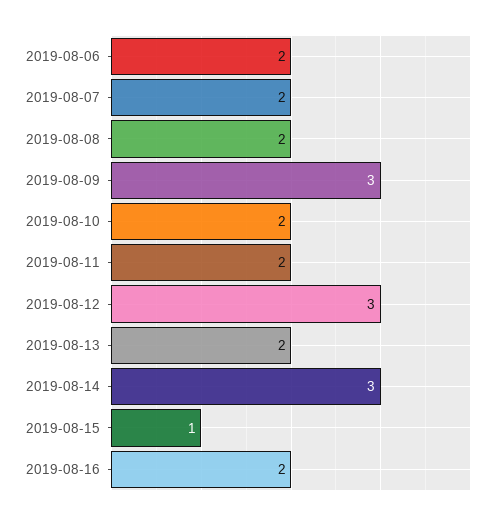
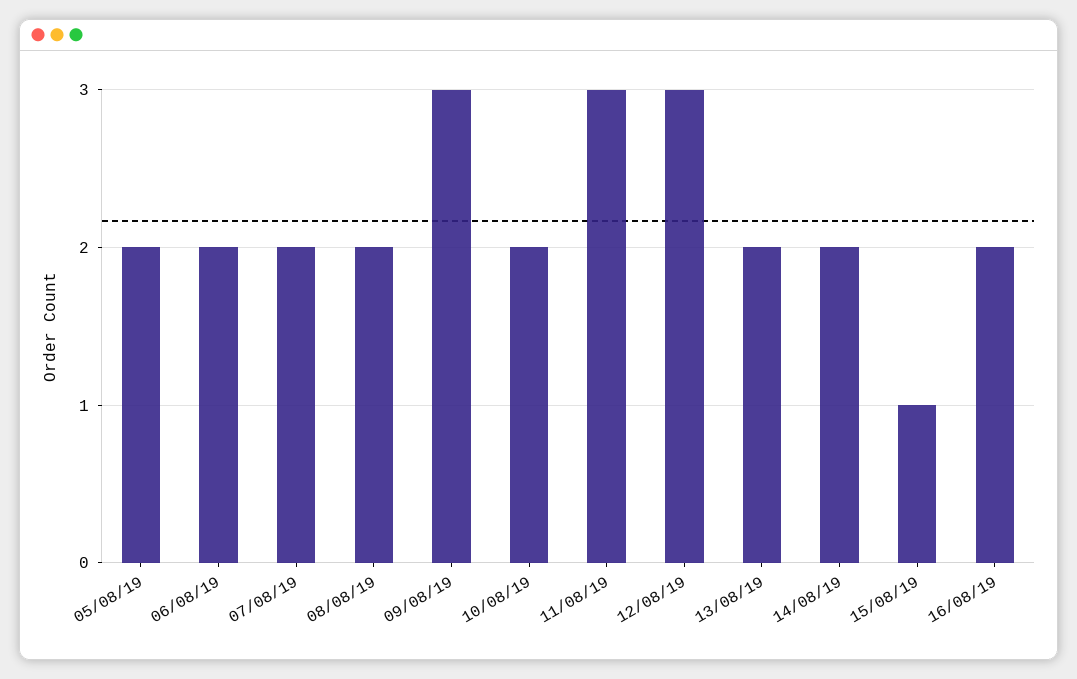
2019-08-11: 2 -> 3
2019-08-14: 3 -> 2
05/08/19: none -> 2

